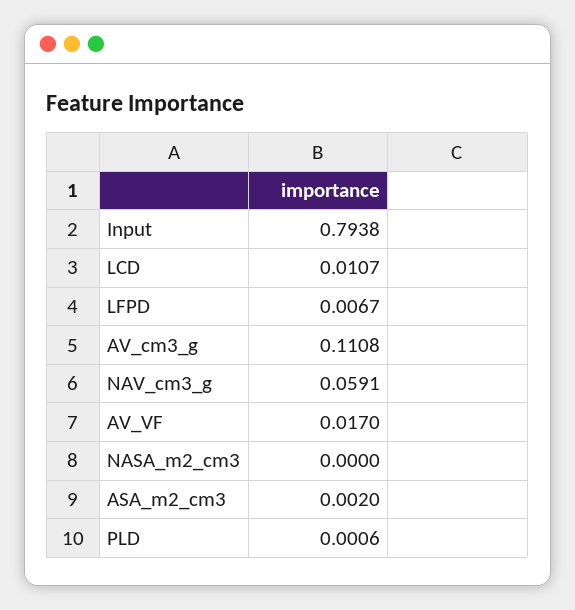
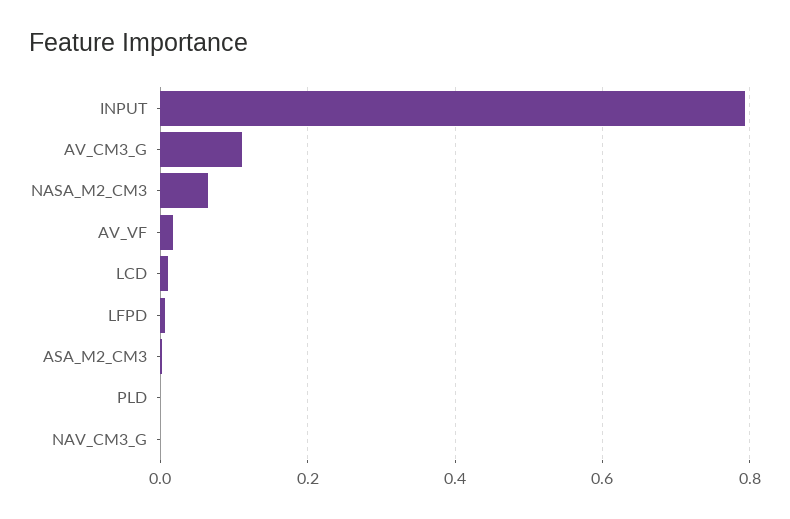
NAV_cm3_g: 0.0591 -> 0
NASA_m2_cm3: 0 -> 0.06

